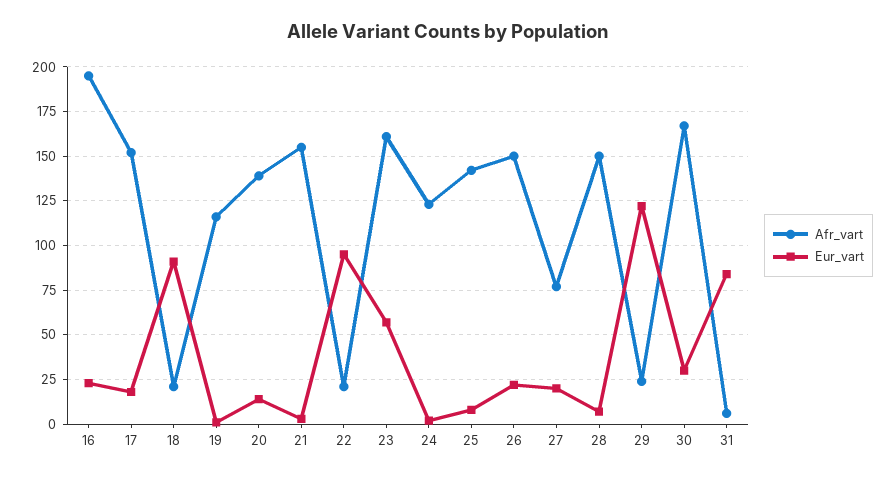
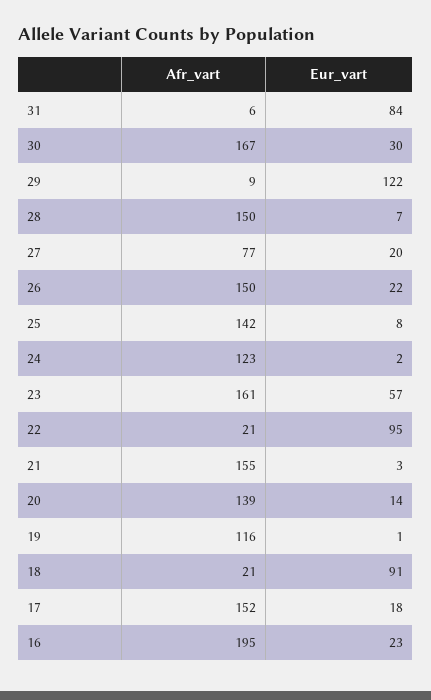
Afr_vart, 29: 25 -> 9

